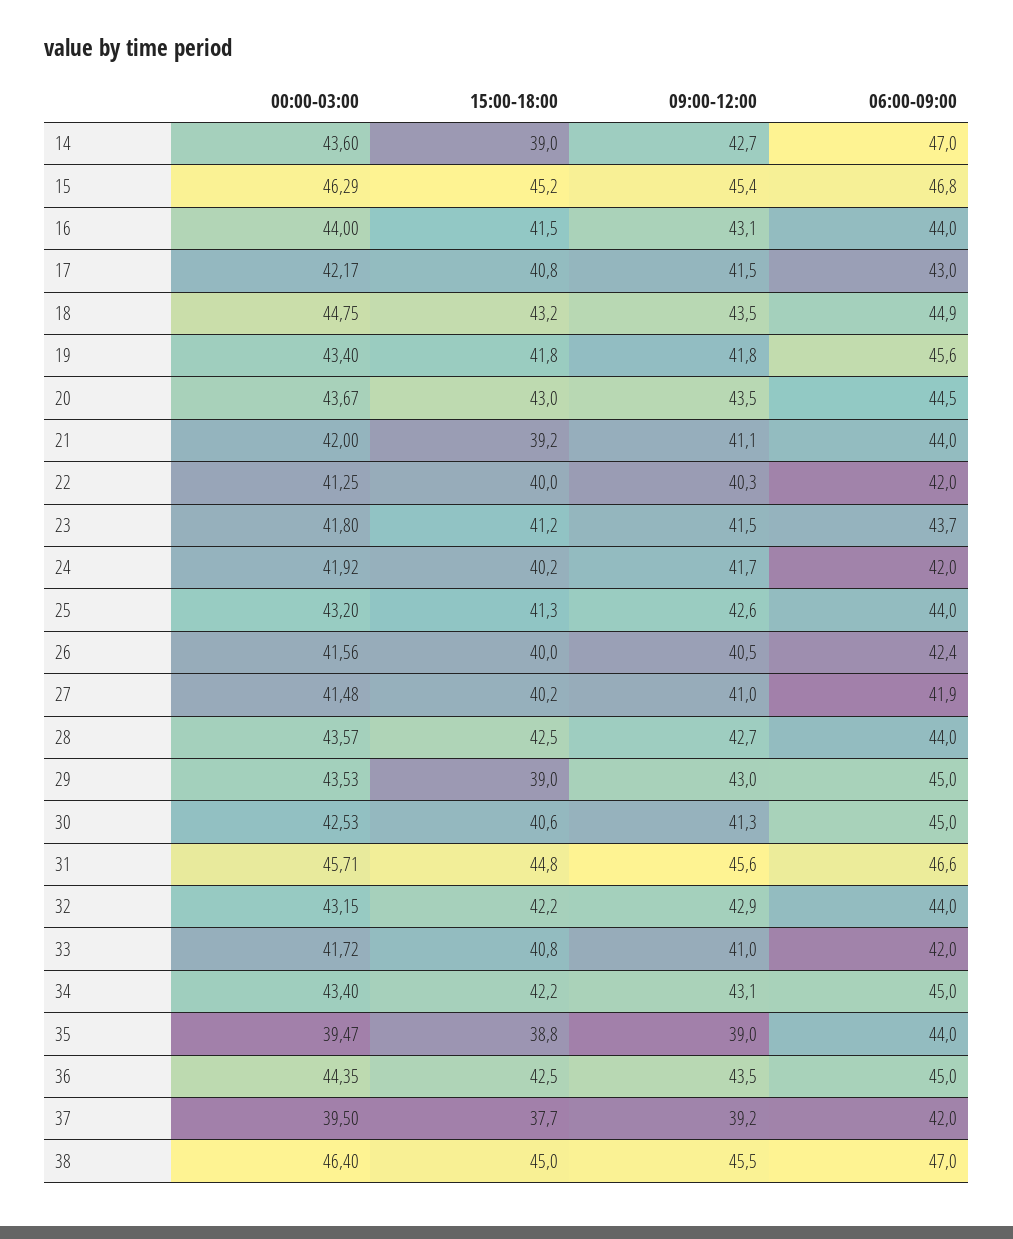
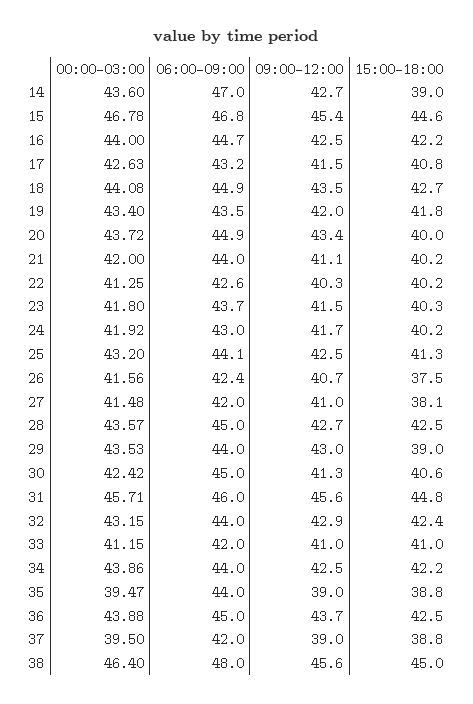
00:00-03:00, 15: 46.29 -> 46.78
15:00-18:00, 15: 45.2 -> 44.6
15:00-18:00, 16: 41.5 -> 42.2
09:00-12:00, 16: 43.1 -> 42.5
06:00-09:00, 16: 44 -> 44.7
00:00-03:00, 17: 42.17 -> 42.63
06:00-09:00, 17: 43 -> 43.2
00:00-03:00, 18: 44.75 -> 44.08
15:00-18:00, 18: 43.2 -> 42.7
09:00-12:00, 19: 41.8 -> 42
06:00-09:00, 19: 45.6 -> 43.5
00:00-03:00, 20: 43.67 -> 43.72
15:00-18:00, 20: 43 -> 40
09:00-12:00, 20: 43.5 -> 43.4
06:00-09:00, 20: 44.5 -> 44.9
15:00-18:00, 21: 39.2 -> 40.2
15:00-18:00, 22: 40 -> 40.2
06:00-09:00, 22: 42 -> 42.6
15:00-18:00, 23: 41.2 -> 40.3
06:00-09:00, 24: 42 -> 43
09:00-12:00, 25: 42.6 -> 42.5
06:00-09:00, 25: 44 -> 44.1
15:00-18:00, 26: 40 -> 37.5
09:00-12:00, 26: 40.5 -> 40.7
15:00-18:00, 27: 40.2 -> 38.1
06:00-09:00, 27: 41.9 -> 42
06:00-09:00, 28: 44 -> 45
06:00-09:00, 29: 45 -> 44
00:00-03:00, 30: 42.53 -> 42.42
06:00-09:00, 31: 46.6 -> 46
15:00-18:00, 32: 42.2 -> 42.4
00:00-03:00, 33: 41.72 -> 41.15
15:00-18:00, 33: 40.8 -> 41
00:00-03:00, 34: 43.4 -> 43.86
09:00-12:00, 34: 43.1 -> 42.5
06:00-09:00, 34: 45 -> 44
00:00-03:00, 36: 44.35 -> 43.88
09:00-12:00, 36: 43.5 -> 43.7
15:00-18:00, 37: 37.7 -> 38.8
09:00-12:00, 37: 39.2 -> 39
09:00-12:00, 38: 45.5 -> 45.6
06:00-09:00, 38: 47 -> 48

